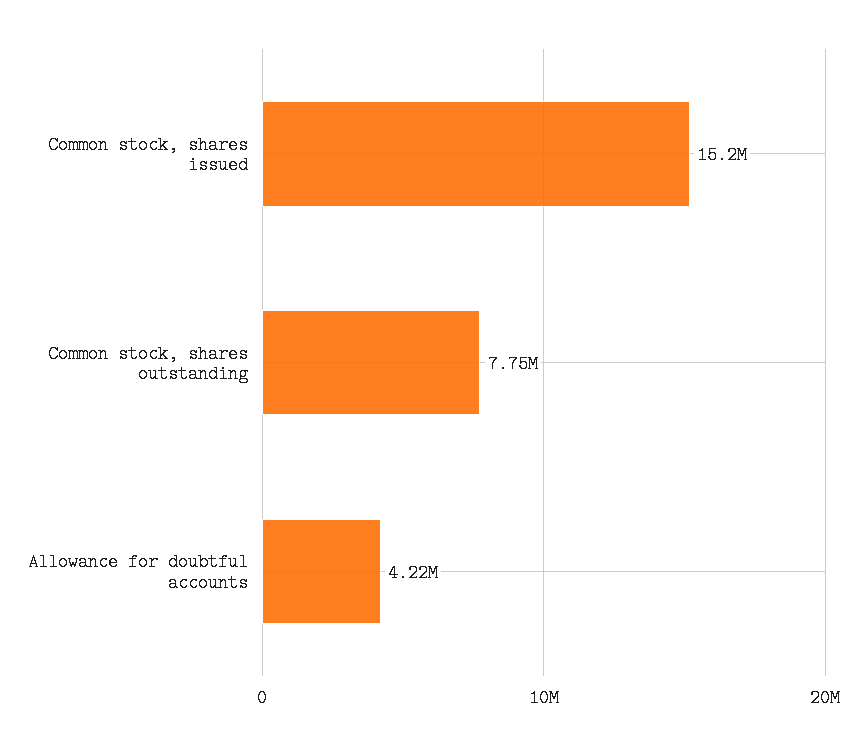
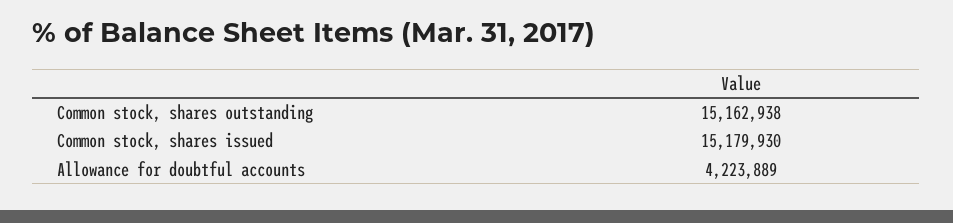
Common stock, shares outstanding: 7750000 -> 15162938

